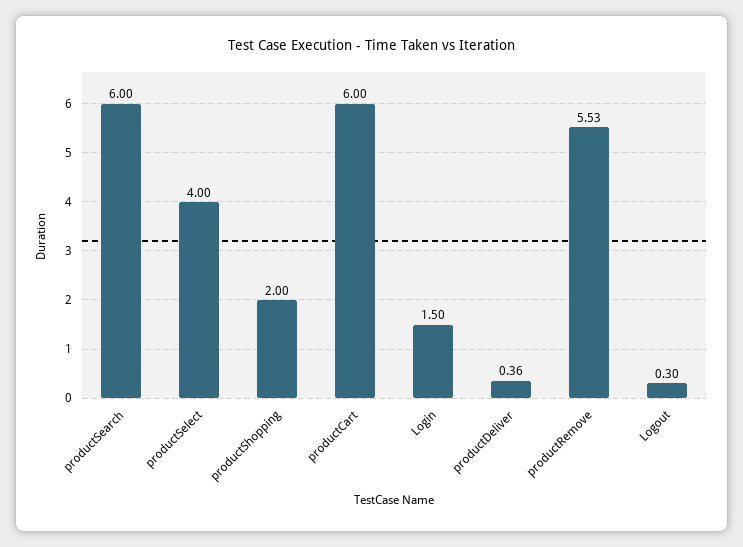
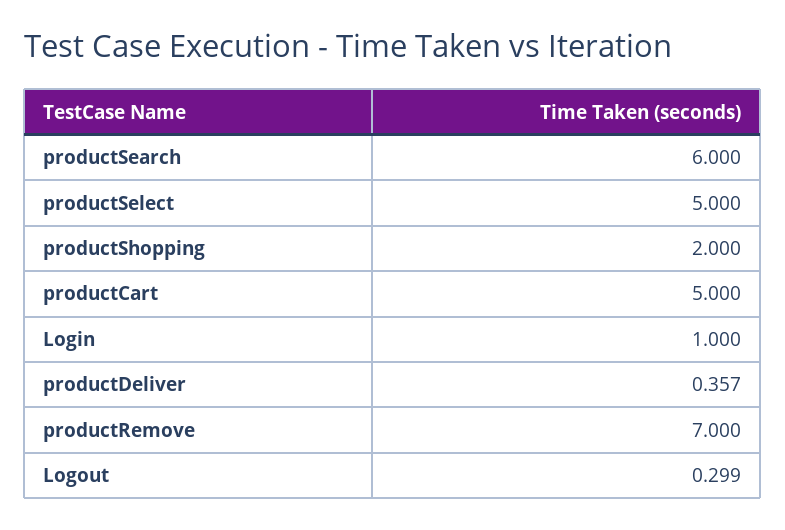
productSelect: 4 -> 5
productCart: 6 -> 5
Login: 1.5 -> 1
productRemove: 5.53 -> 7

